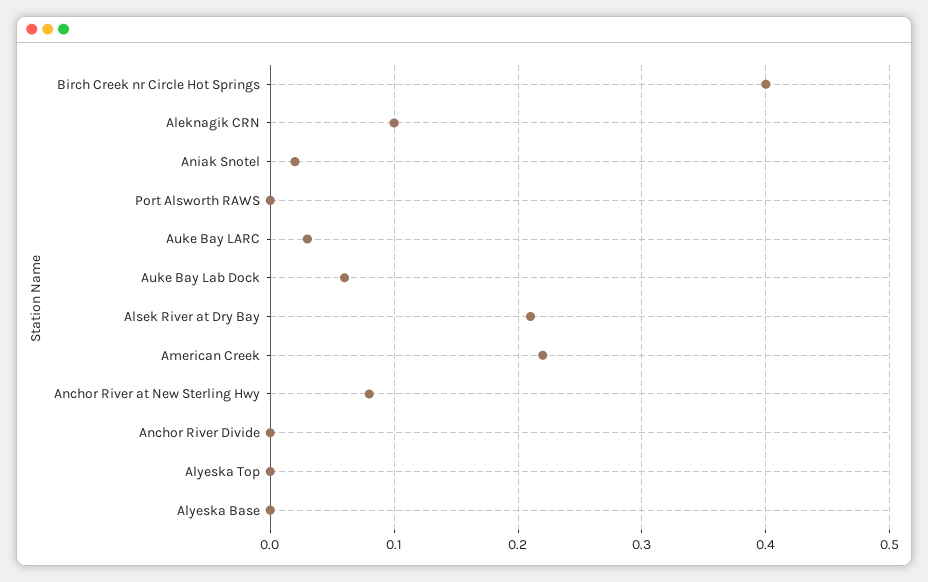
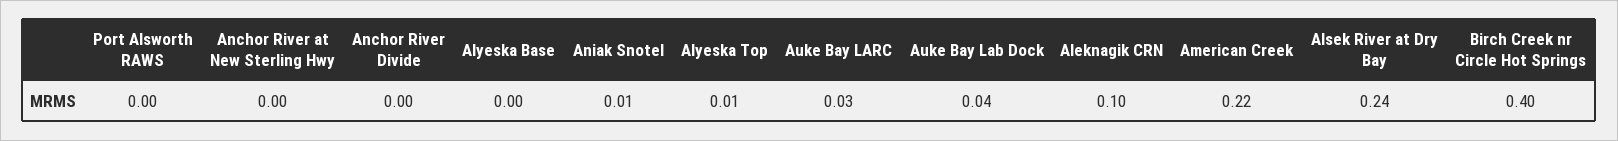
Aniak Snotel: 0.02 -> 0.01
Auke Bay Lab Dock: 0.06 -> 0.04
Alsek River at Dry Bay: 0.21 -> 0.24
Anchor River at New Sterling Hwy: 0.08 -> 0
Alyeska Top: 0 -> 0.01

